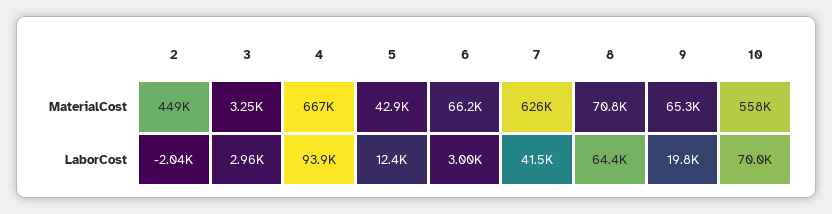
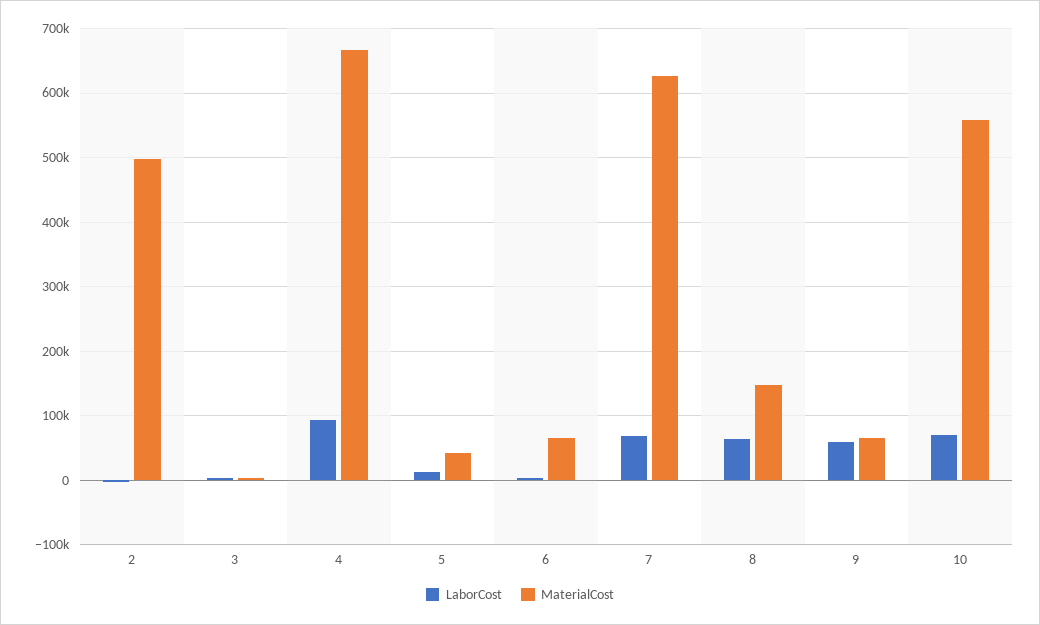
MaterialCost, 2: 449000 -> 500000
MaterialCost, 8: 70800 -> 150000
LaborCost, 7: 41500 -> 70000
LaborCost, 9: 19800 -> 60000

